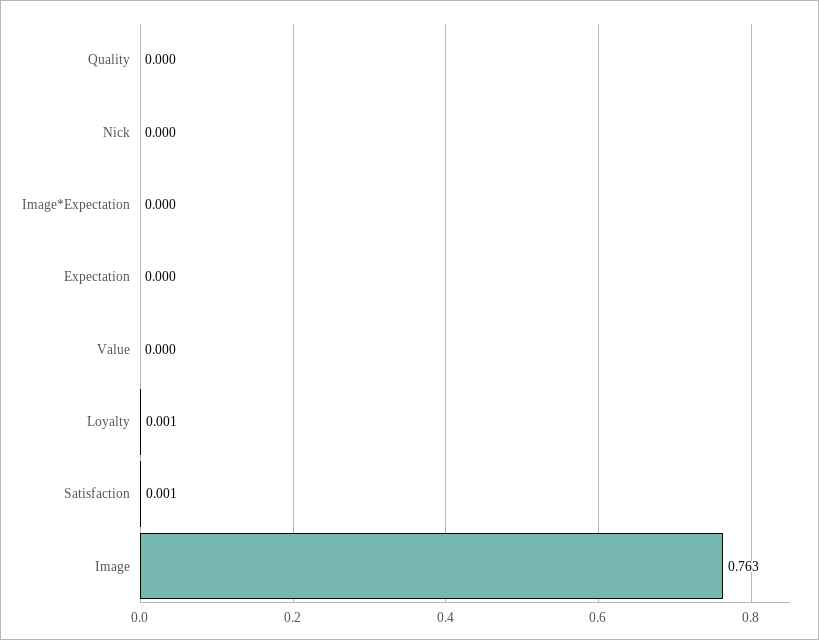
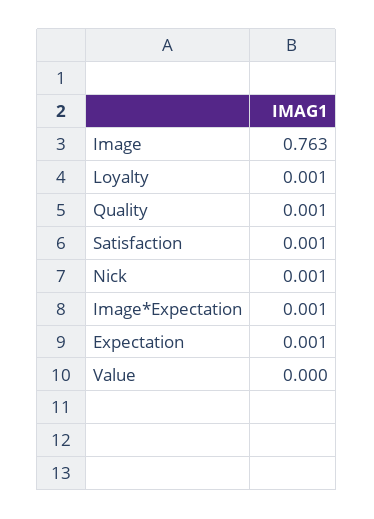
Quality: 0 -> 0.001
Nick: 0 -> 0.001
Image*Expectation: 0 -> 0.001
Expectation: 0 -> 0.001

